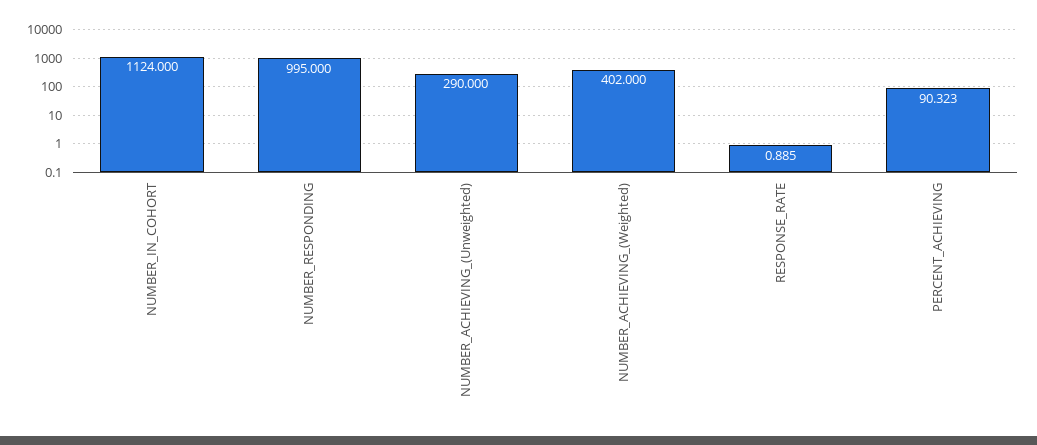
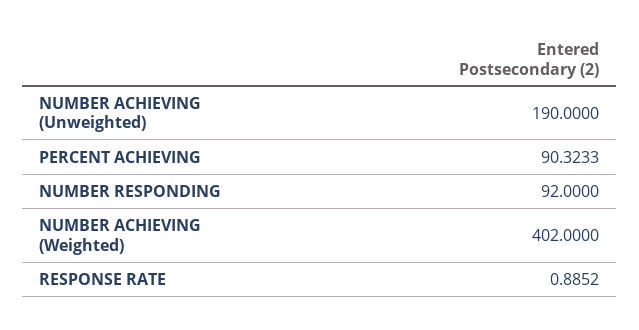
NUMBER_IN_COHORT: 1124 -> none
NUMBER_RESPONDING: 995 -> 92
NUMBER_ACHIEVING_(Unweighted): 290 -> 190

